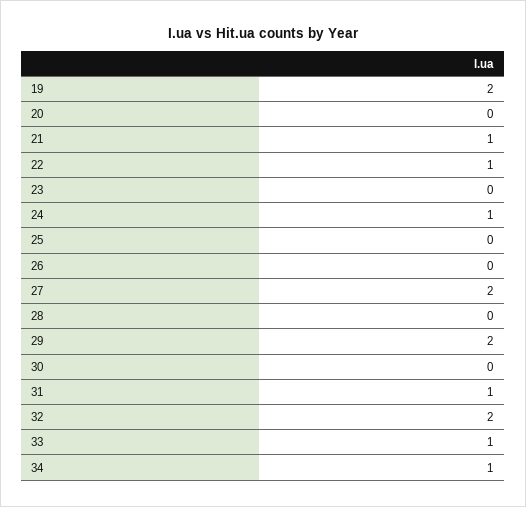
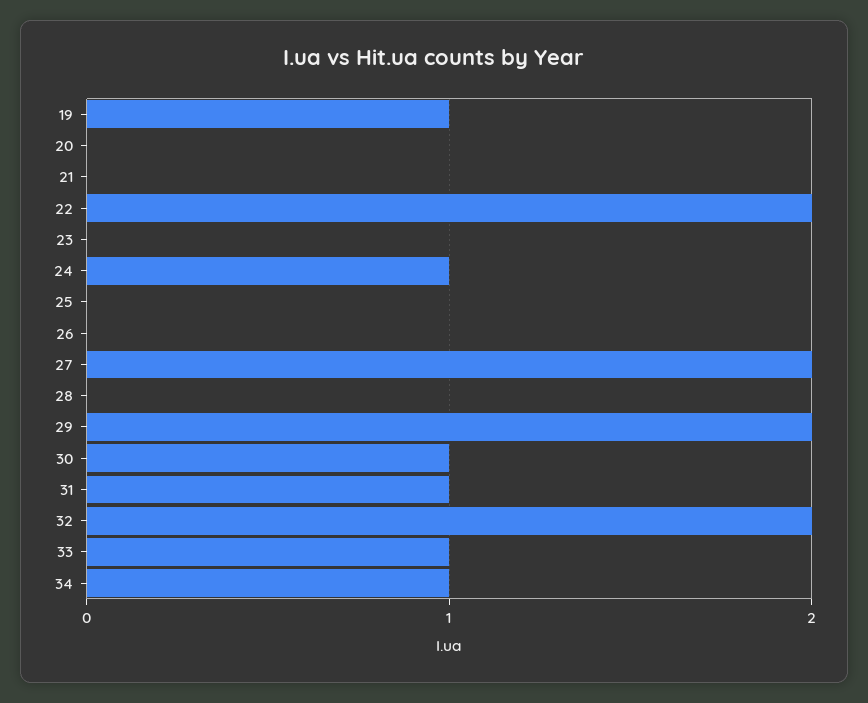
19: 2 -> 1
21: 1 -> 0
22: 1 -> 2
30: 0 -> 1

